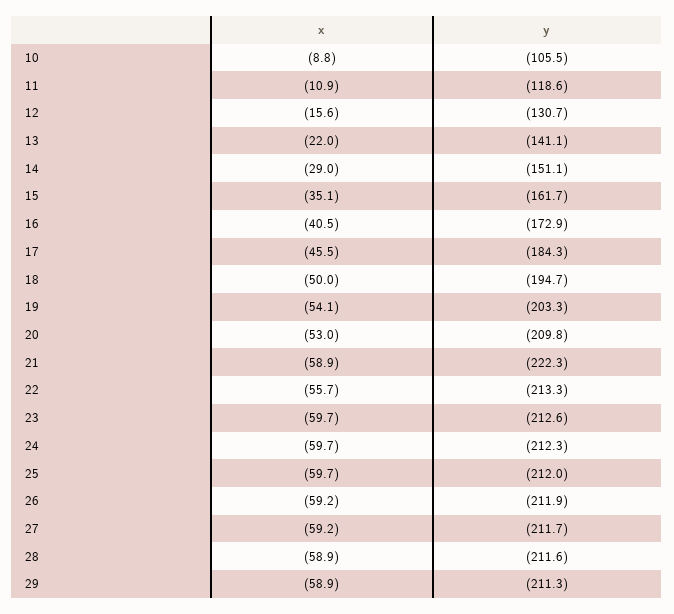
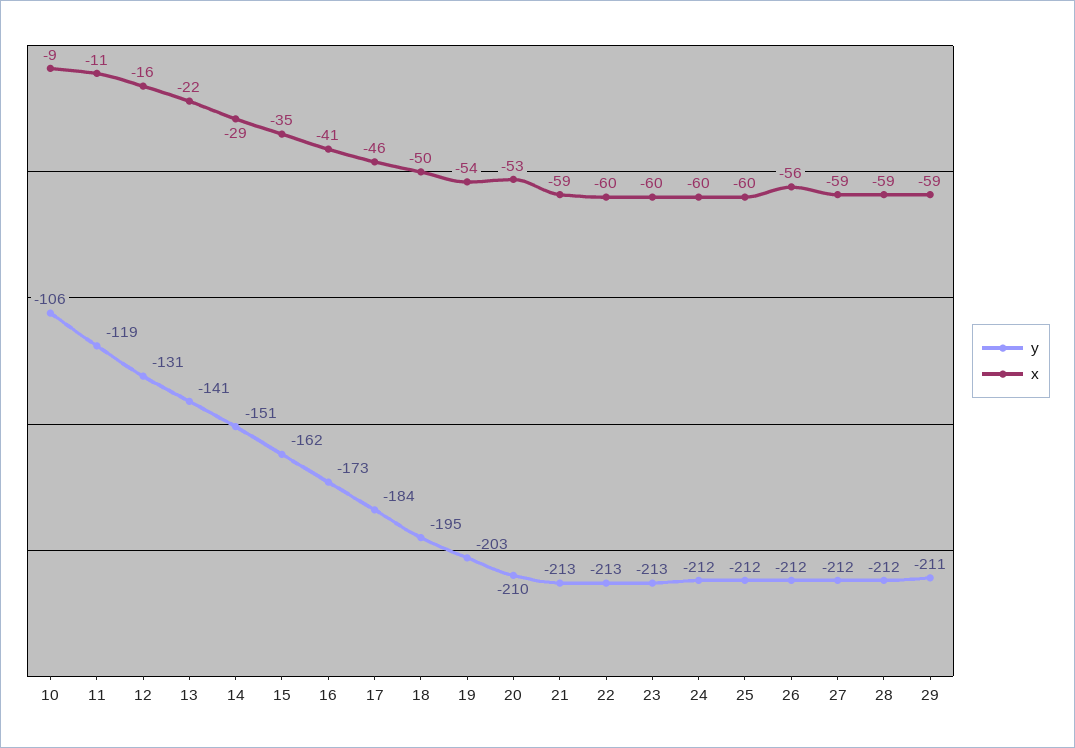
y, 21: -222.3 -> -213
x, 22: -55.7 -> -60
x, 26: -59.2 -> -56

